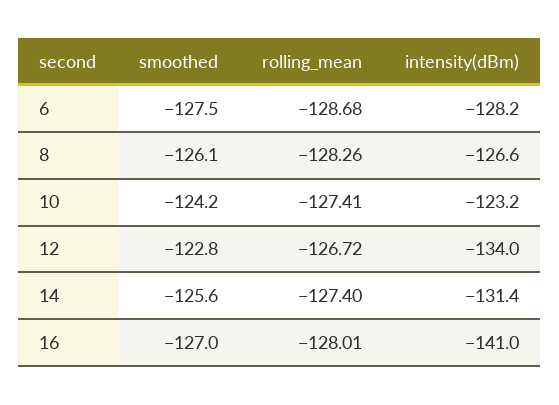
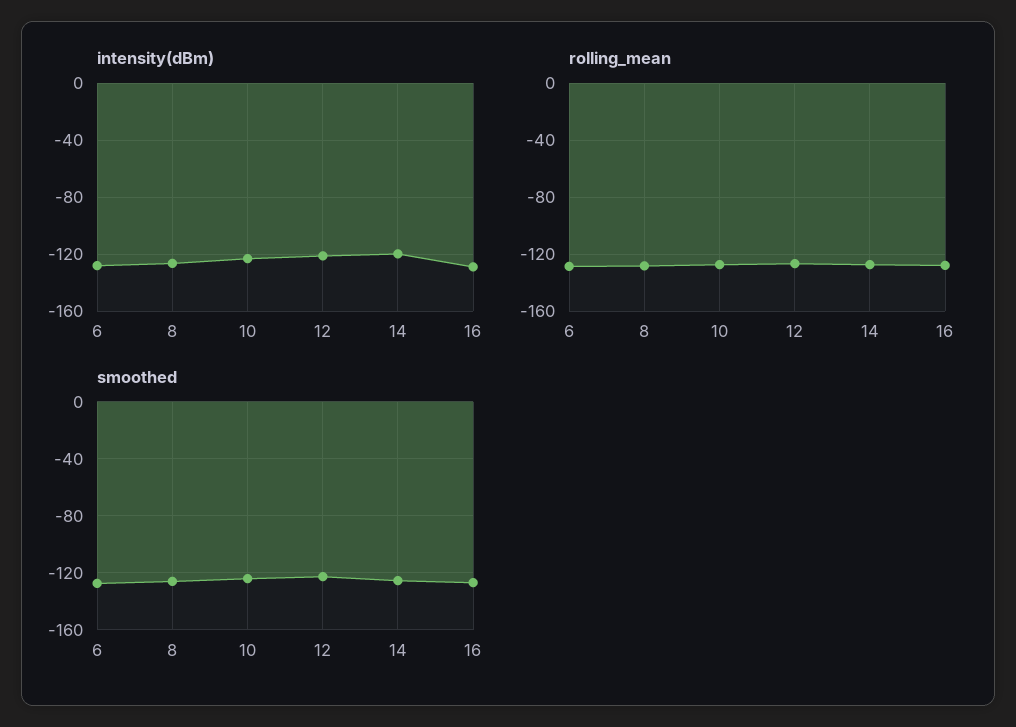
intensity(dBm), 12: -134 -> -120
intensity(dBm), 14: -131.4 -> -120
intensity(dBm), 16: -141 -> -130

